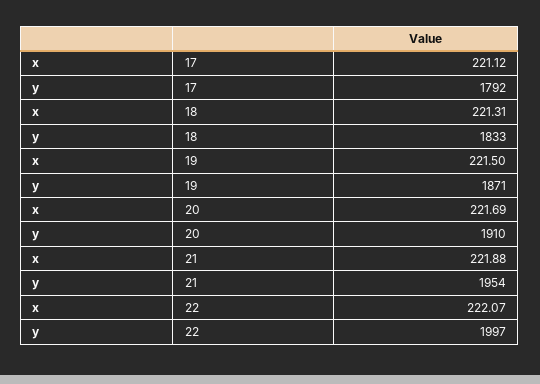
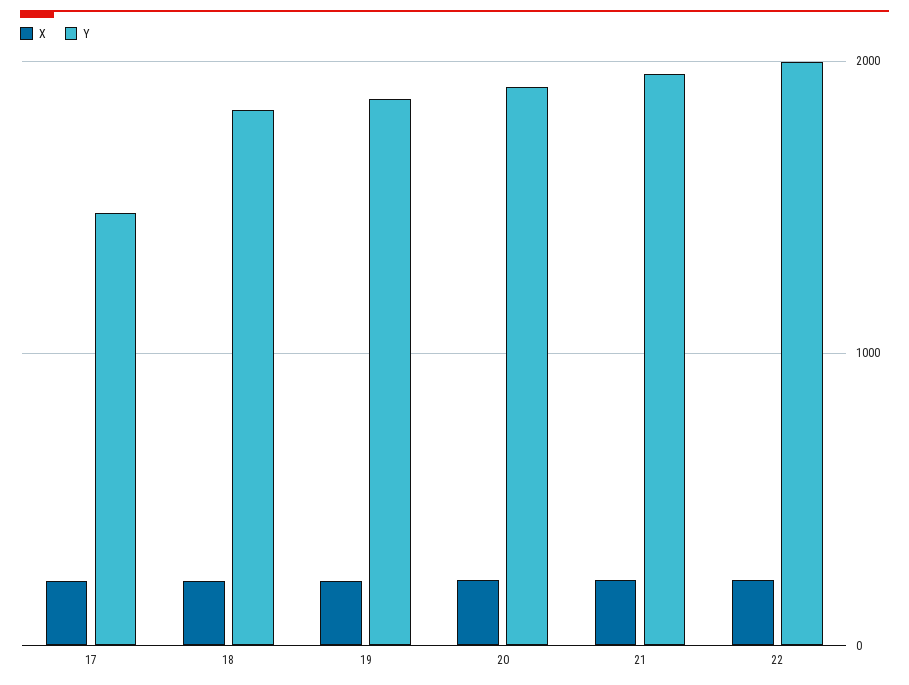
y, 17: 1792 -> 1500

